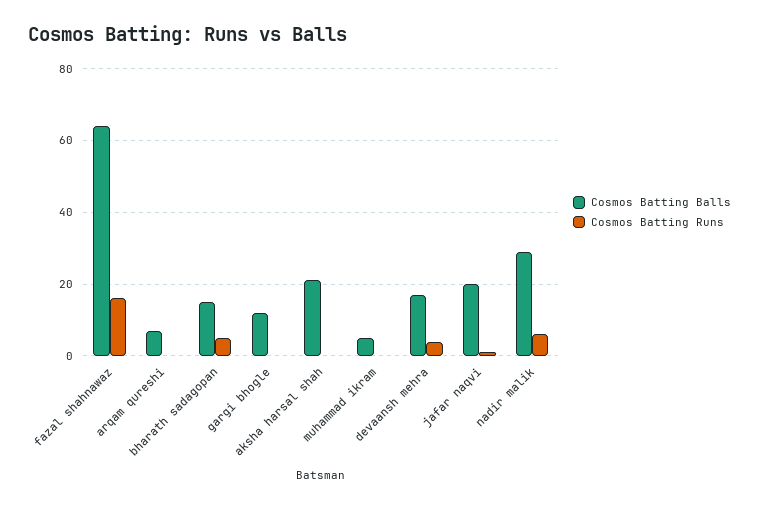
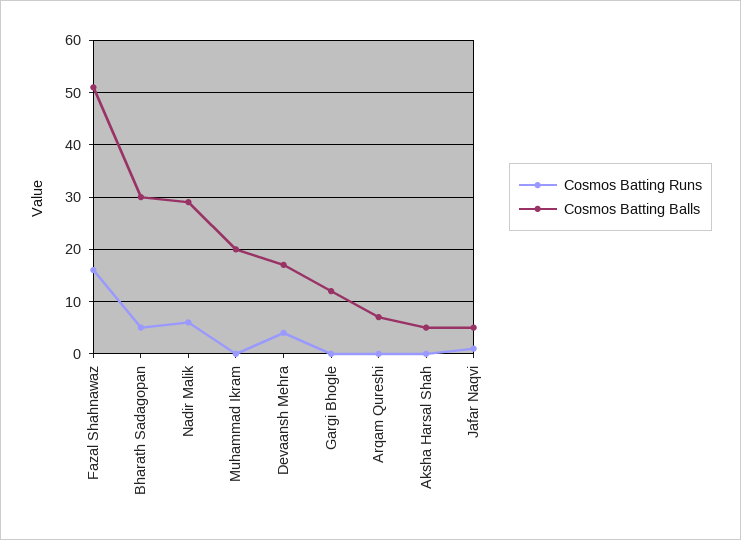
Cosmos Batting Balls, fazal shahnawaz: 65 -> 50
Cosmos Batting Balls, bharath sadagopan: 15 -> 30
Cosmos Batting Balls, aksha harsal shah: 20 -> 5
Cosmos Batting Balls, muhammad ikram: 5 -> 20
Cosmos Batting Balls, jafar naqvi: 20 -> 5

